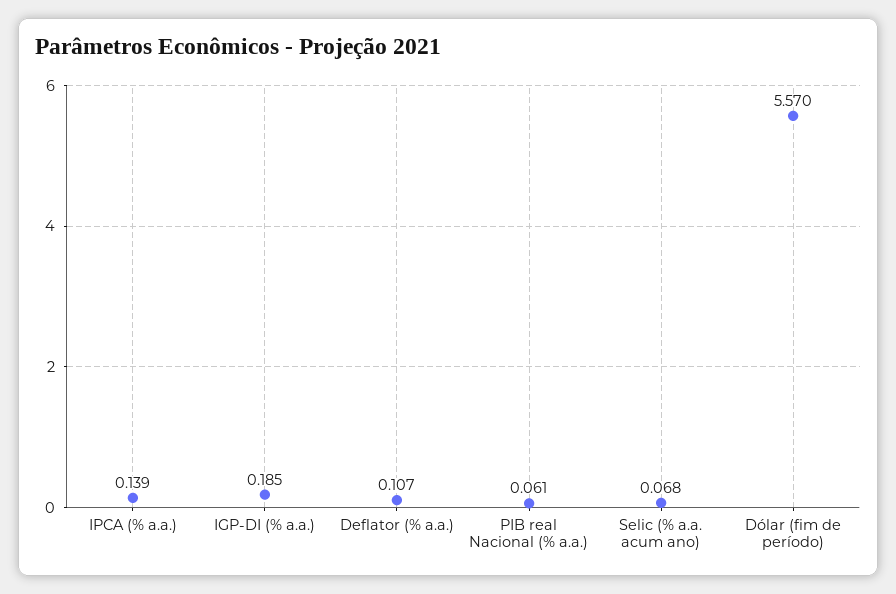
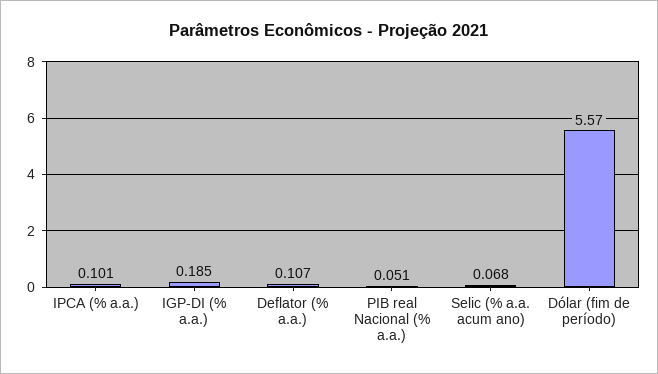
IPCA (% a.a.): 0.139 -> 0.101
PIB real Nacional (% a.a.): 0.061 -> 0.051

